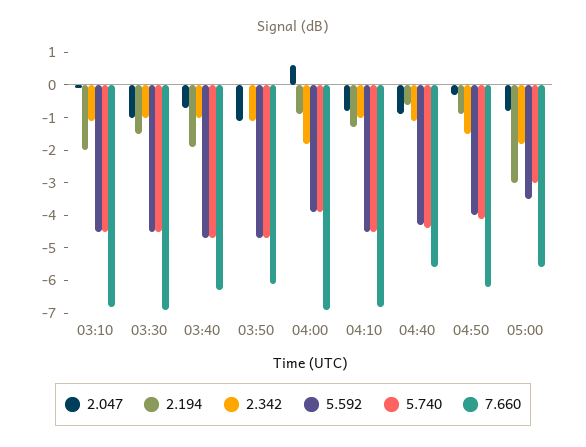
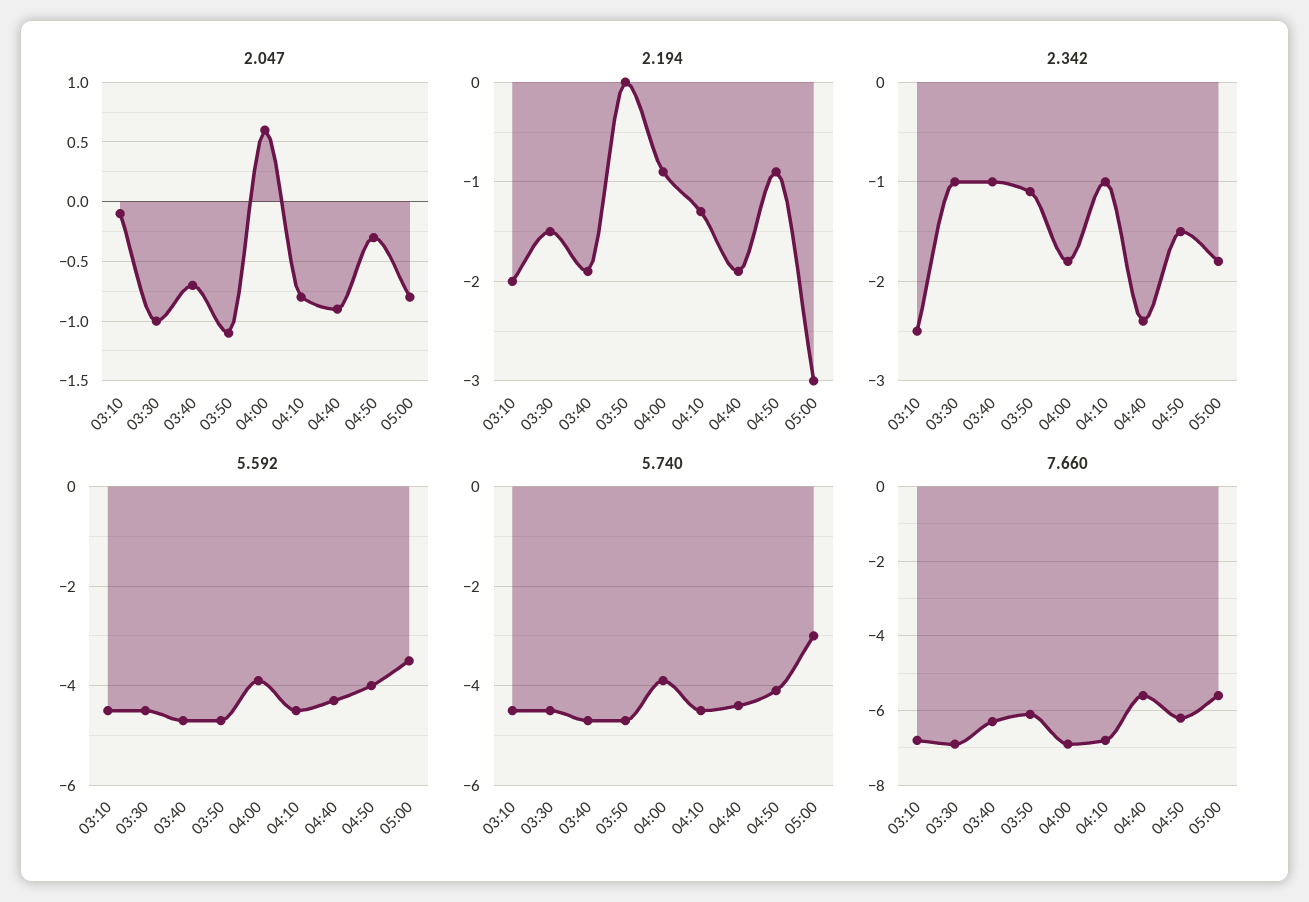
2.342, 03:10: -1 -> -2.5
2.194, 04:40: -0.5 -> -1.9
2.342, 04:40: -1 -> -2.4

